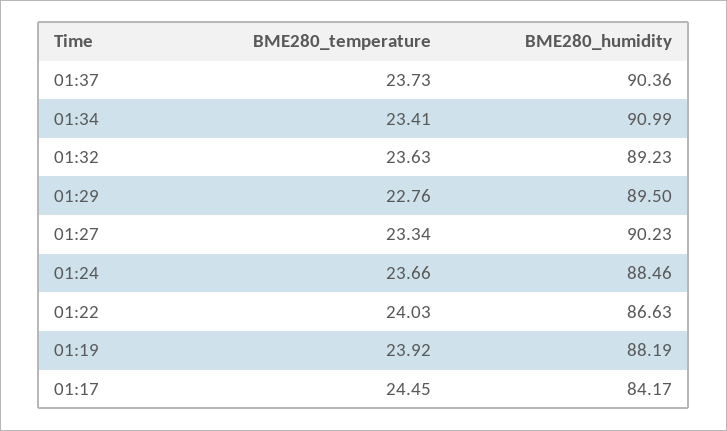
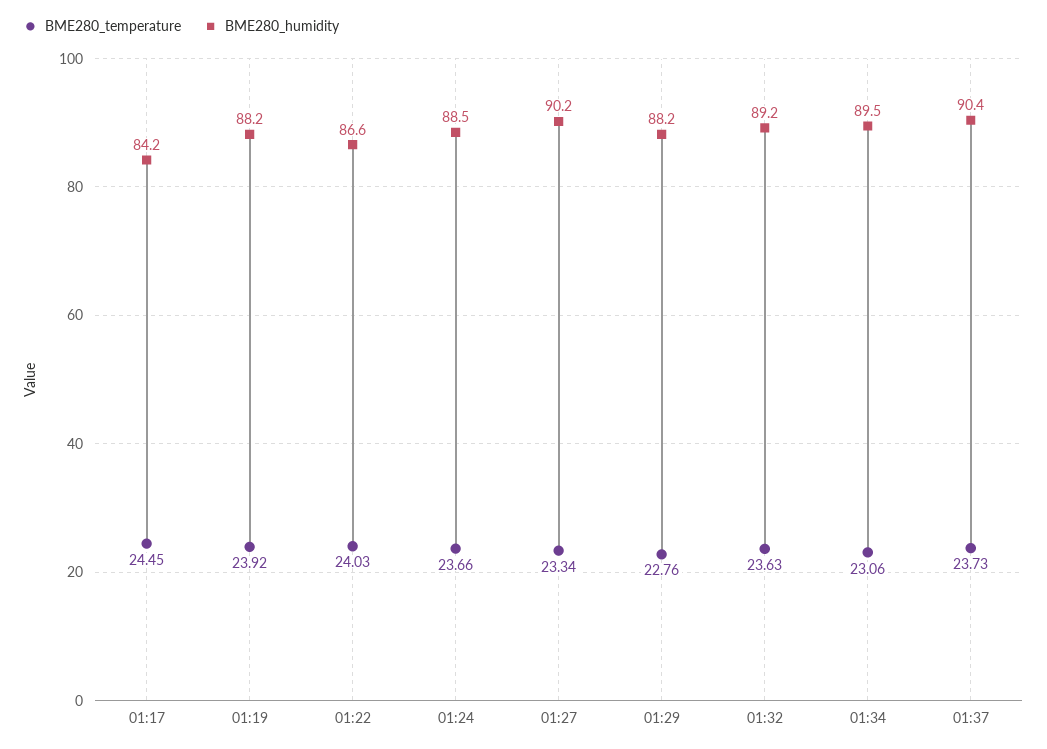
BME280_temperature, 01:34: 23.41 -> 23.06
BME280_humidity, 01:34: 90.99 -> 89.5
BME280_humidity, 01:29: 89.5 -> 88.2

